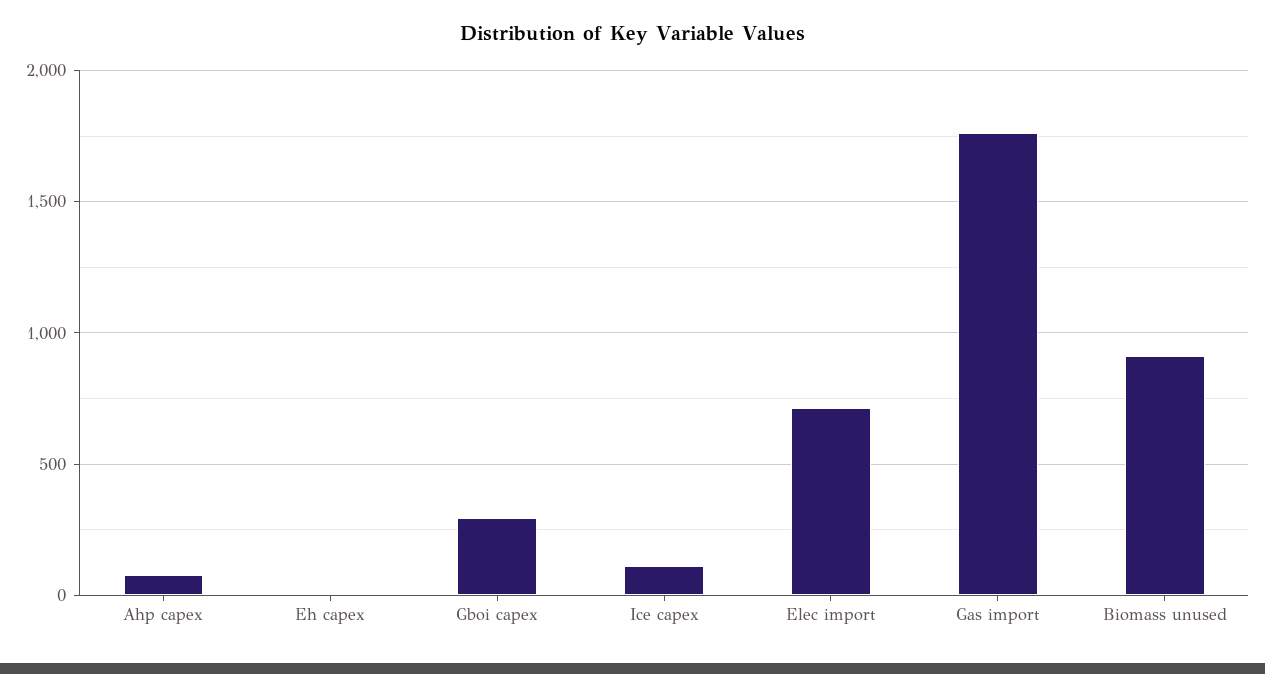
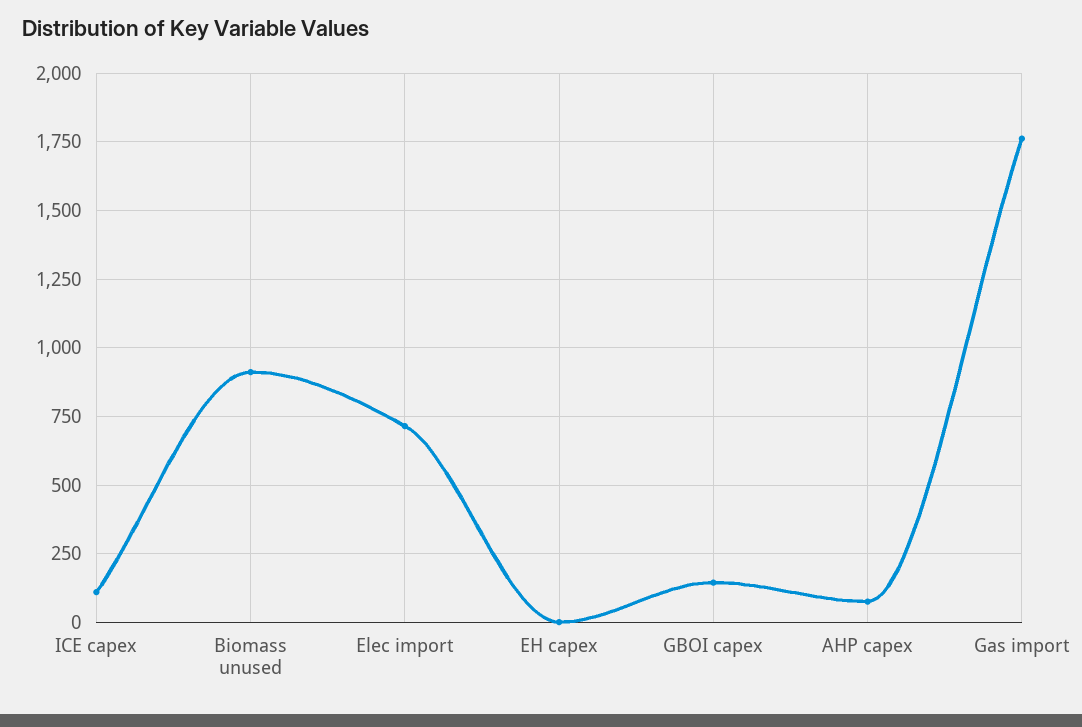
Gboi capex: 300 -> 150

